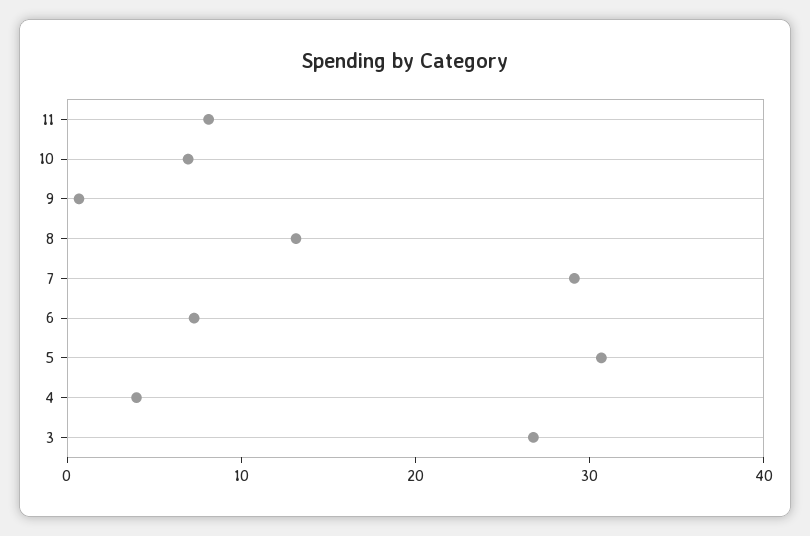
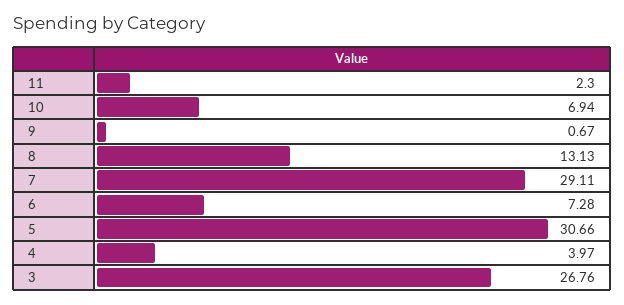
11: 8 -> 2.3

